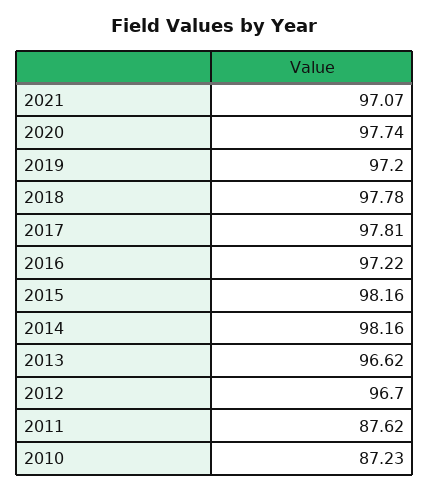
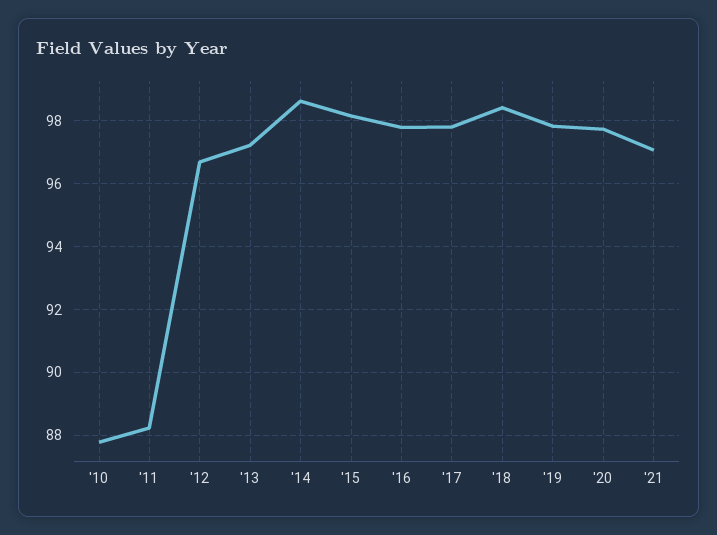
2019: 97.2 -> 97.8
2018: 97.78 -> 98.4
2016: 97.22 -> 97.8
2014: 98.16 -> 98.6
2013: 96.62 -> 97.2
2011: 87.62 -> 88.2
2010: 87.23 -> 87.8

